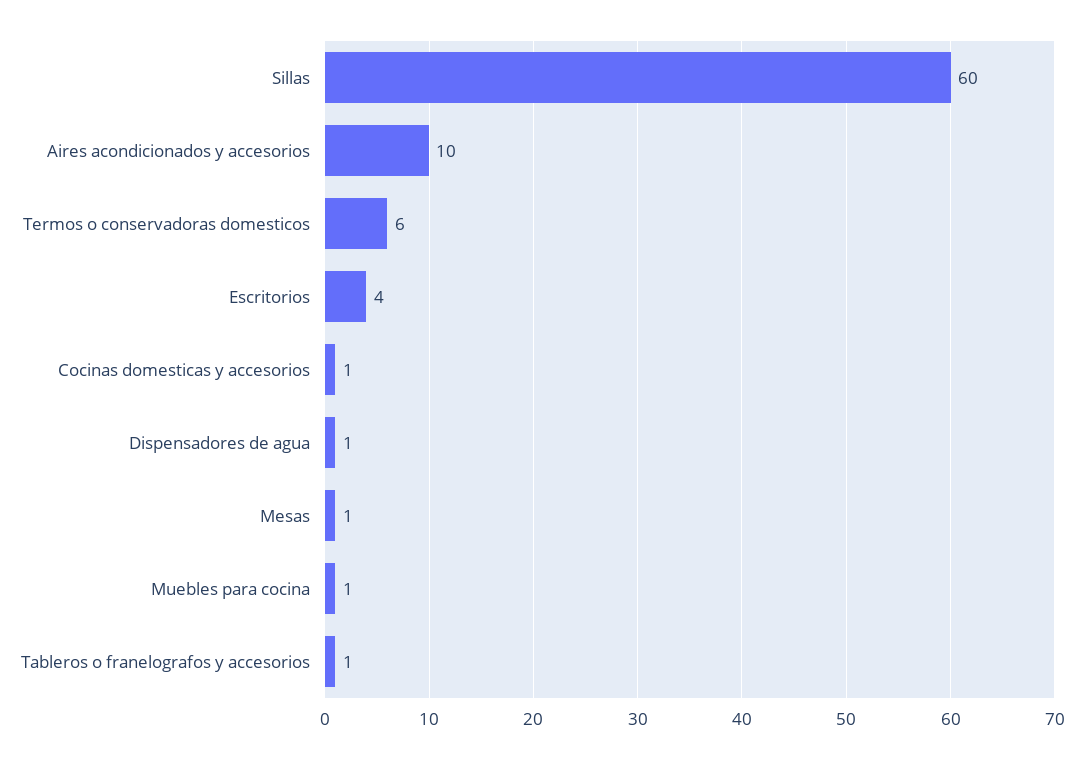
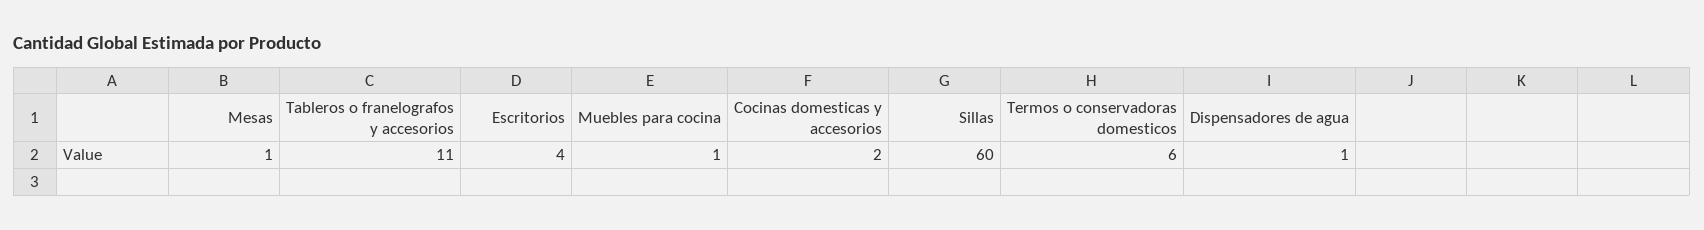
Aires acondicionados y accesorios: 10 -> none
Cocinas domesticas y accesorios: 1 -> 2
Tableros o franelografos y accesorios: 1 -> 11

